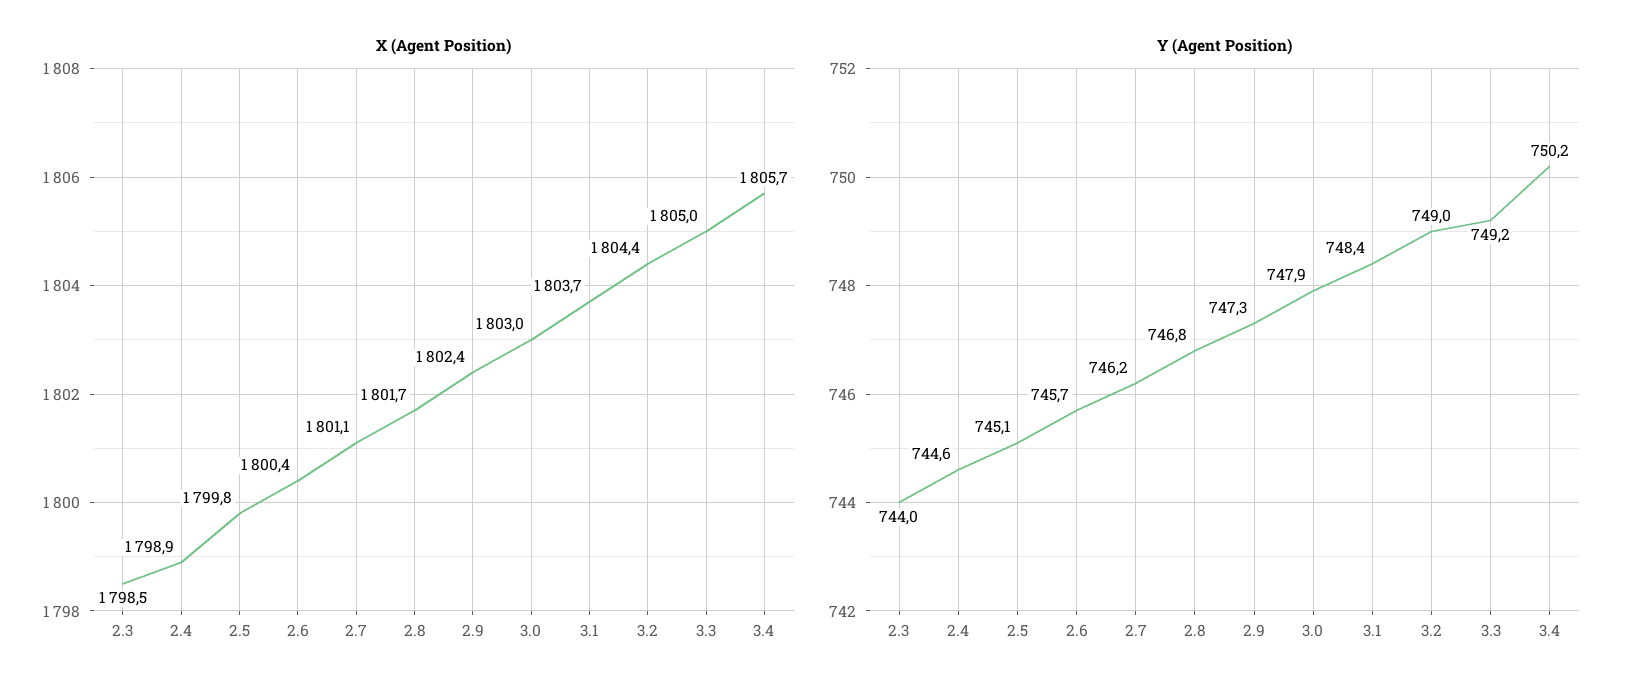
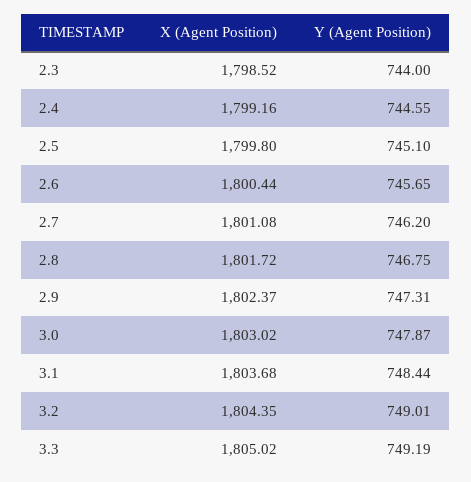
X (Agent Position), 2.4: 1798.9 -> 1799.16
X (Agent Position), 3.4: 1805.7 -> none
Y (Agent Position), 3.4: 750.2 -> none

